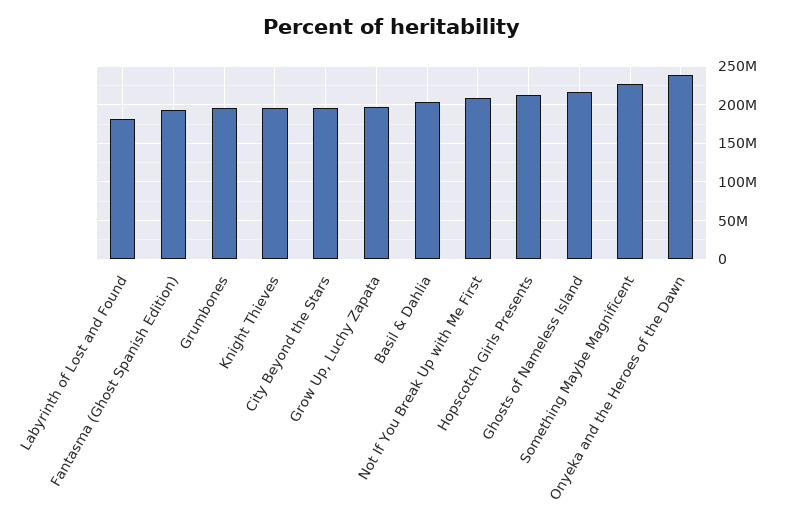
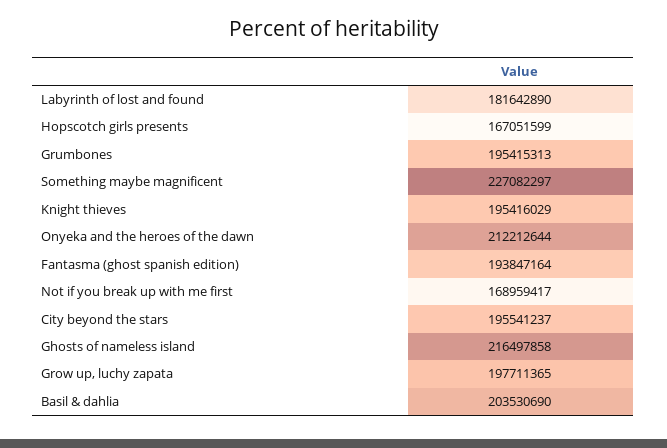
Not If You Break Up with Me First: 210000000 -> 168959417
Hopscotch Girls Presents: 210000000 -> 167051599
Onyeka and the Heroes of the Dawn: 240000000 -> 212212644

